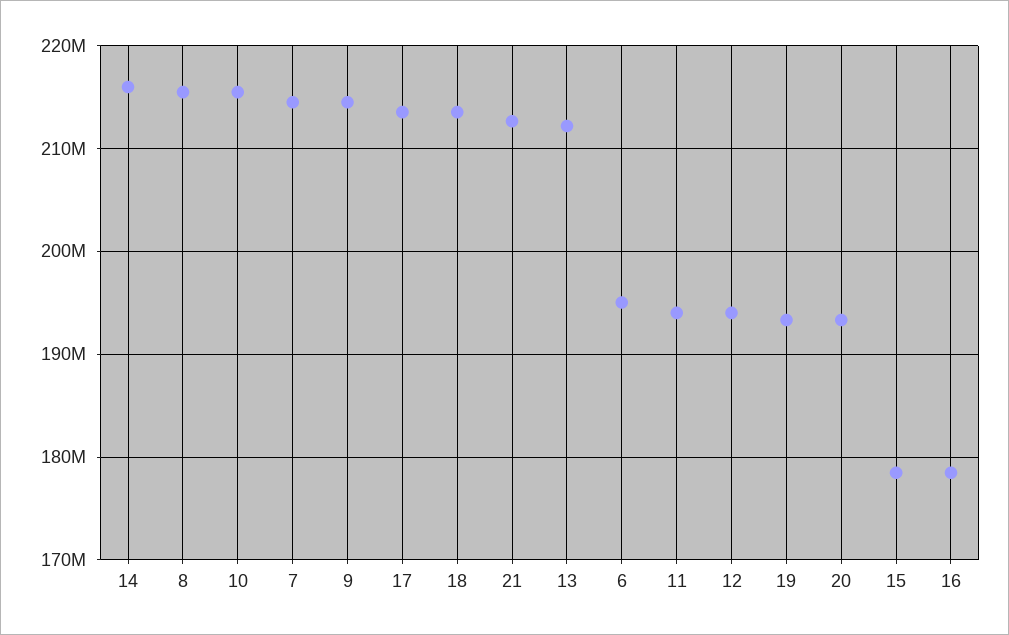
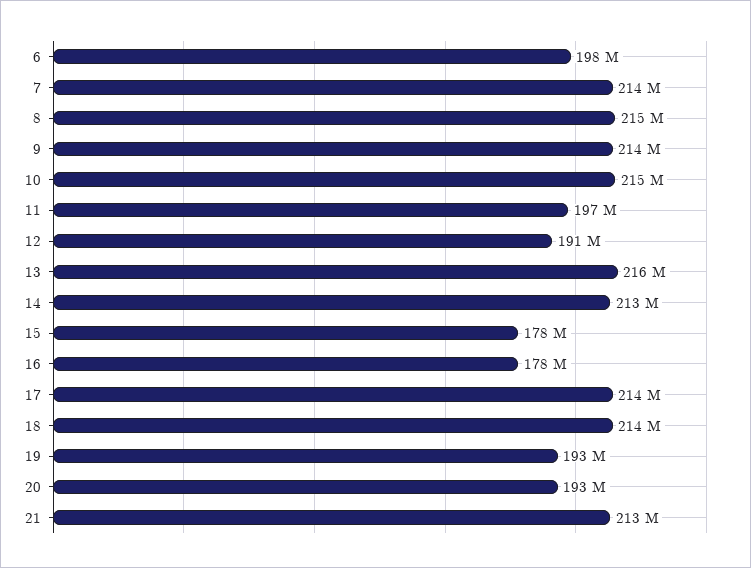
14: 216000000 -> 213000000
13: 212000000 -> 216000000
6: 195000000 -> 198000000
11: 194000000 -> 197000000
12: 194000000 -> 191000000

